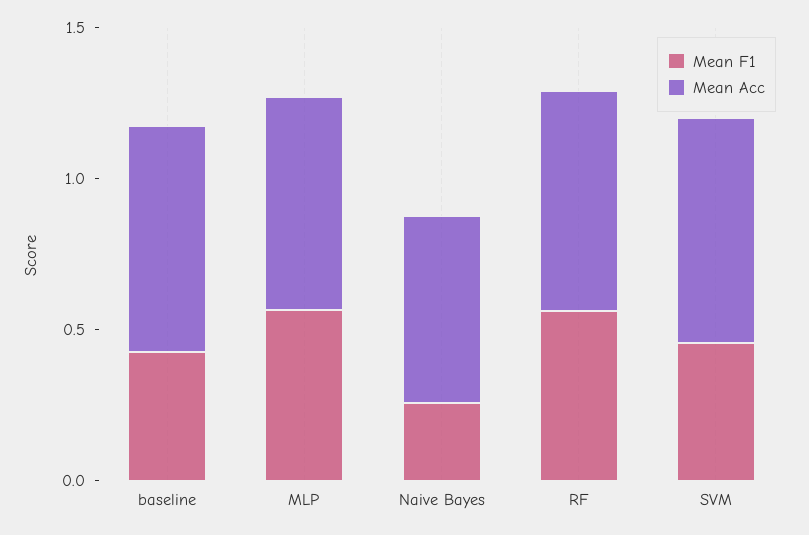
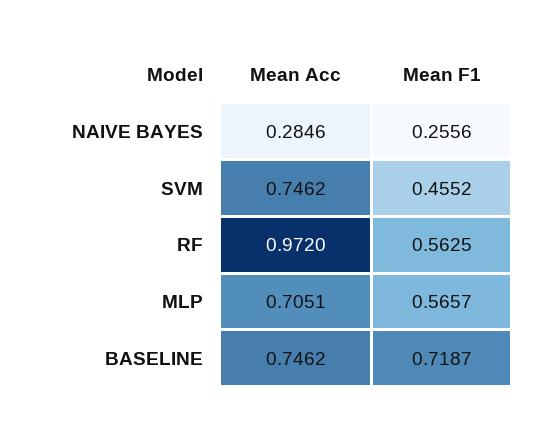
Mean F1, baseline: 0.4 -> 0.7187
Mean Acc, Naive Bayes: 0.6 -> 0.2846
Mean Acc, RF: 0.7 -> 0.972

